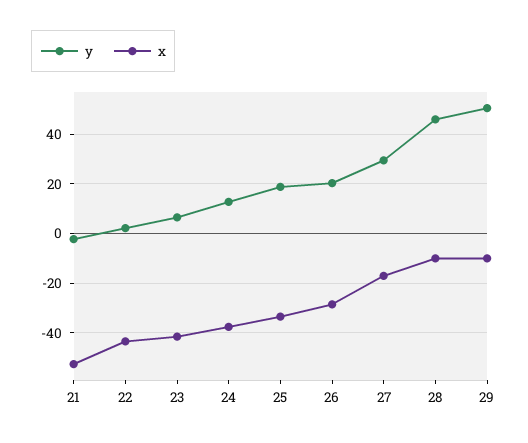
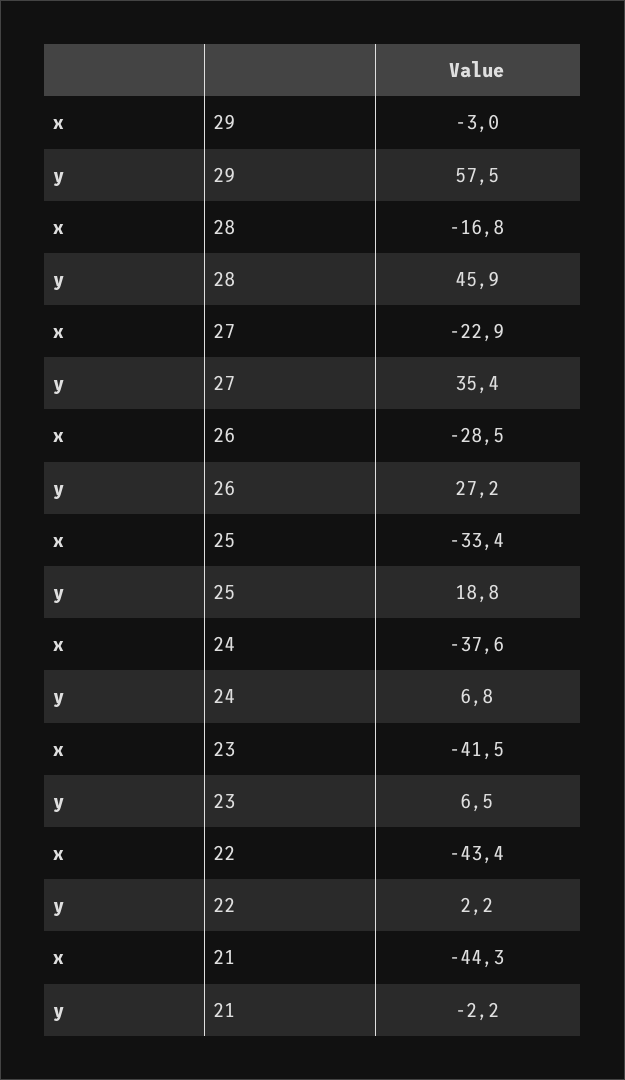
x, 21: -52.5 -> -44.3
y, 24: 12.5 -> 6.8
y, 26: 20 -> 27.2
y, 27: 30 -> 35.4
x, 27: -17.5 -> -22.9
x, 28: -10 -> -16.8
y, 29: 50 -> 57.5
x, 29: -10 -> -3

